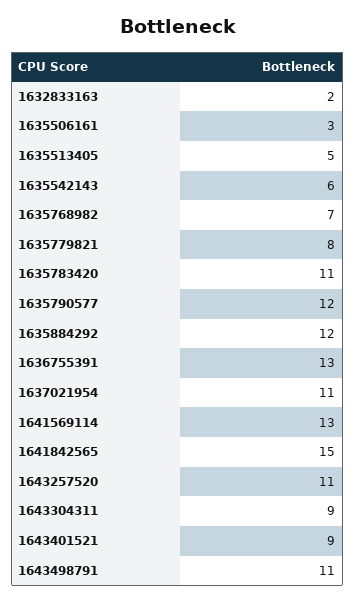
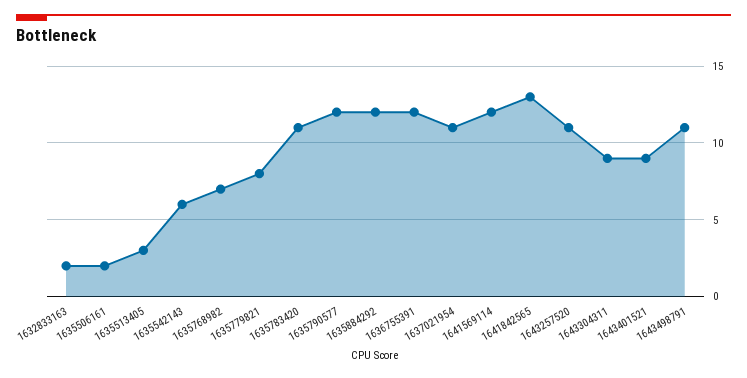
1635506161: 3 -> 2
1635513405: 5 -> 3
1636755391: 13 -> 12
1641569114: 13 -> 12
1641842565: 15 -> 13

